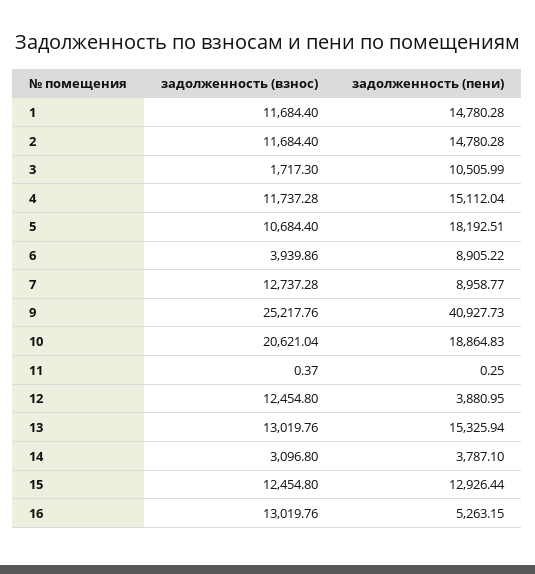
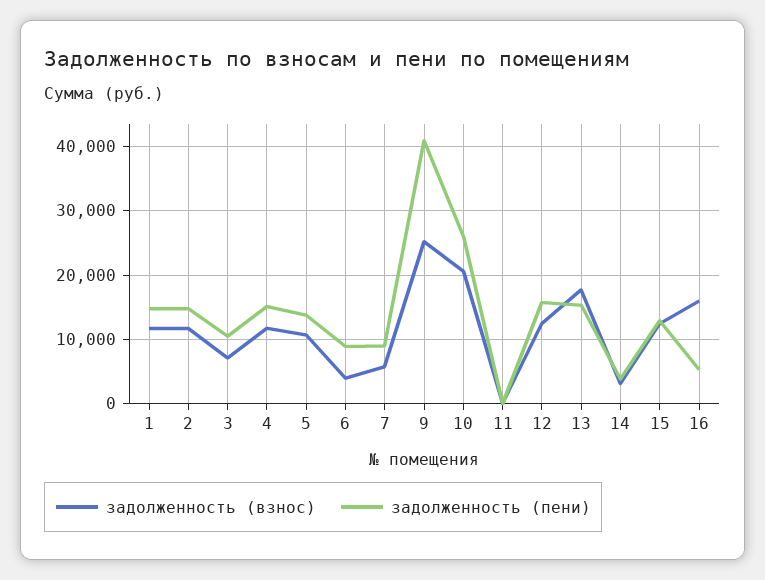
задолженность (взнос), 3: 1717.3 -> 7000
задолженность (пени), 5: 18192.51 -> 14000
задолженность (взнос), 7: 12737.28 -> 6000
задолженность (пени), 10: 18864.83 -> 26000
задолженность (пени), 12: 3880.95 -> 16000
задолженность (взнос), 13: 13019.76 -> 18000
задолженность (взнос), 16: 13019.76 -> 16000

